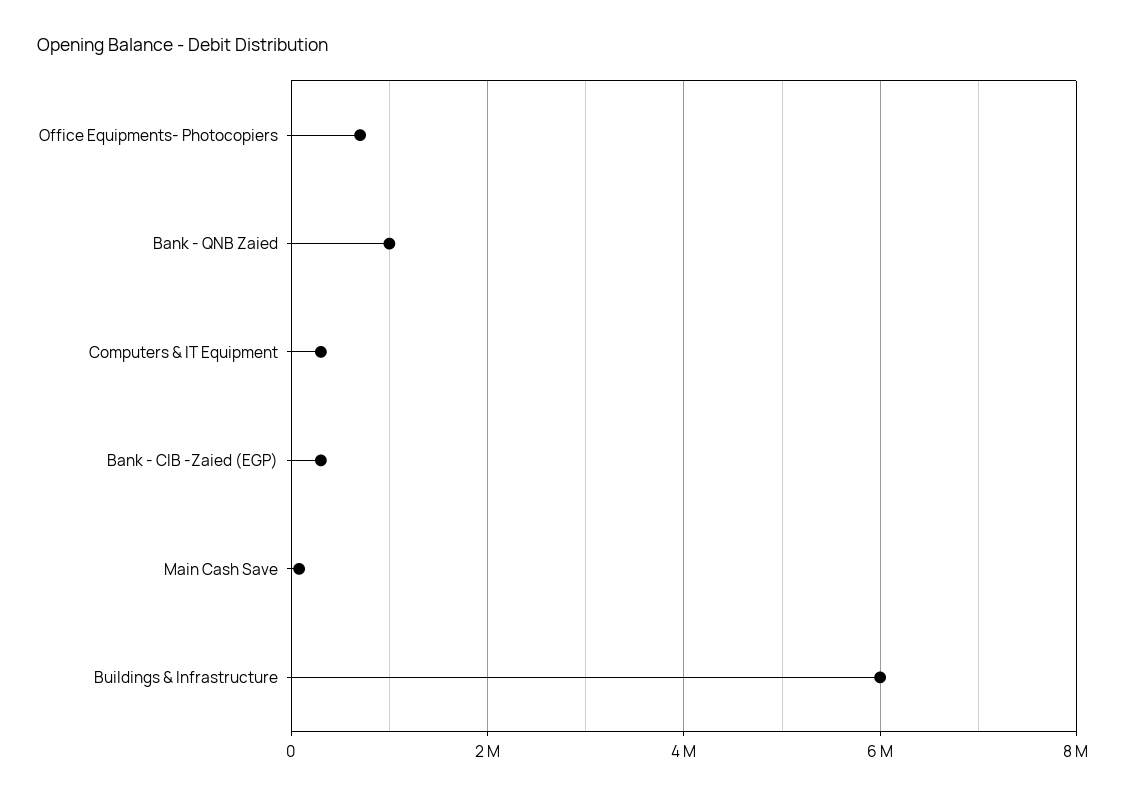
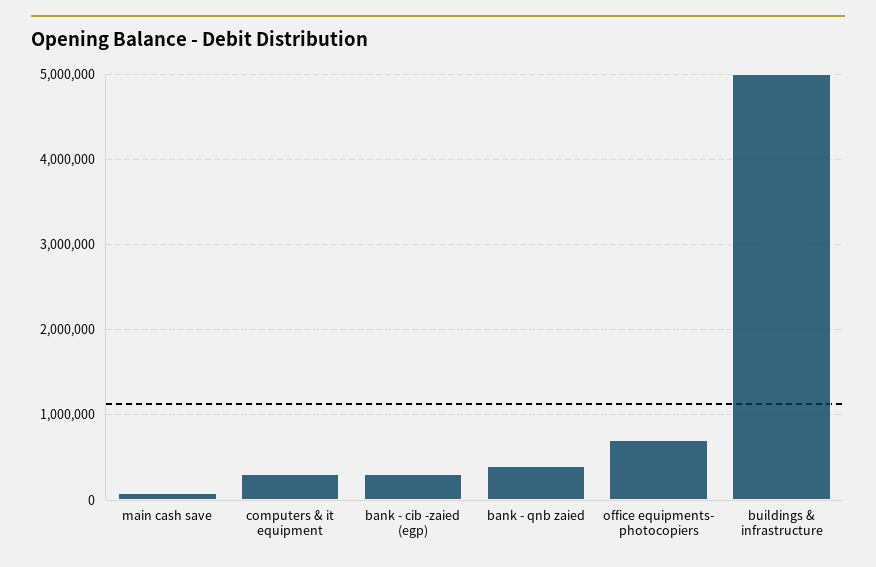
Bank - QNB Zaied: 1000000 -> 400000
Buildings & Infrastructure: 6000000 -> 5000000

